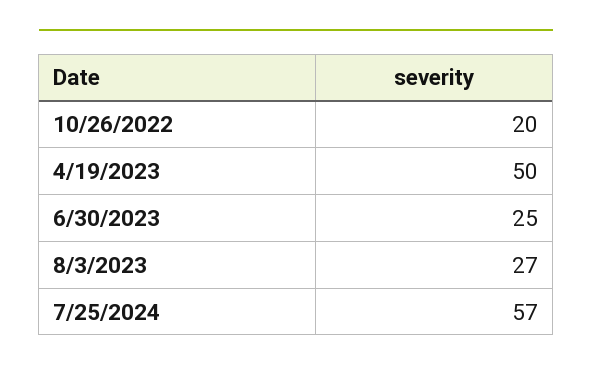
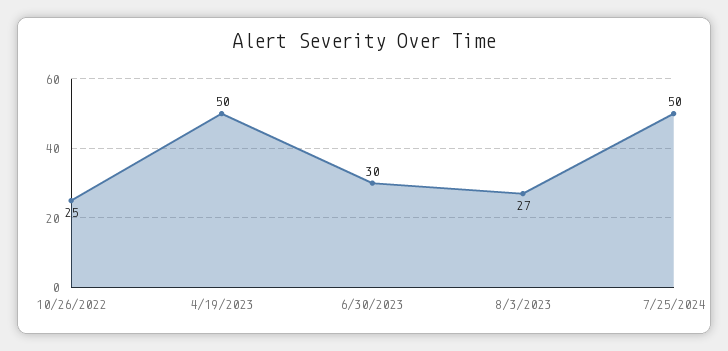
10/26/2022: 20 -> 25
6/30/2023: 25 -> 30
7/25/2024: 57 -> 50

